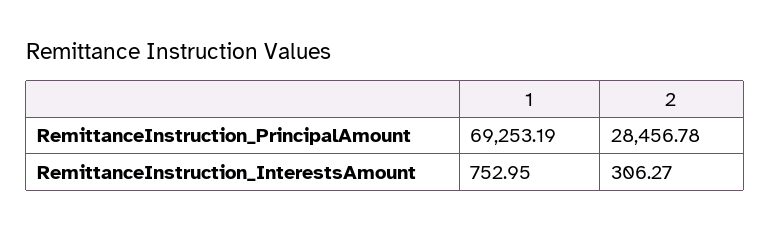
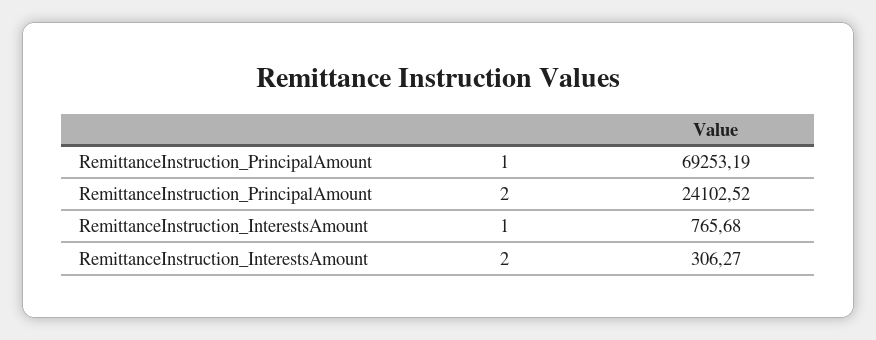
2, RemittanceInstruction_PrincipalAmount: 28456.78 -> 24102.52
1, RemittanceInstruction_InterestsAmount: 752.95 -> 765.68

